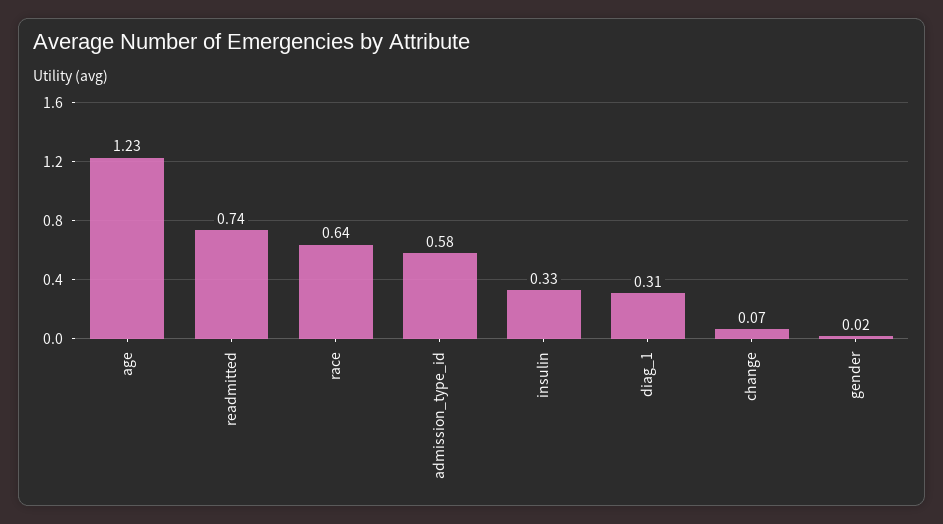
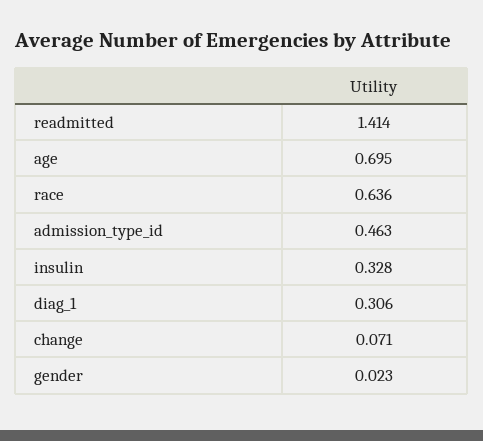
age: 1.23 -> 0.695
readmitted: 0.74 -> 1.414
admission_type_id: 0.58 -> 0.463

